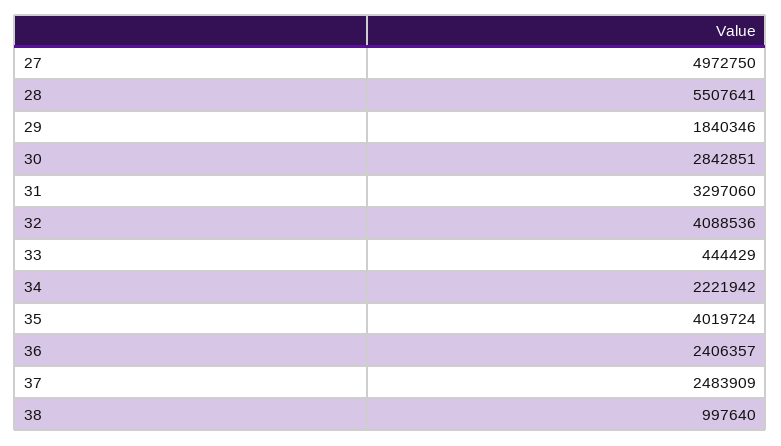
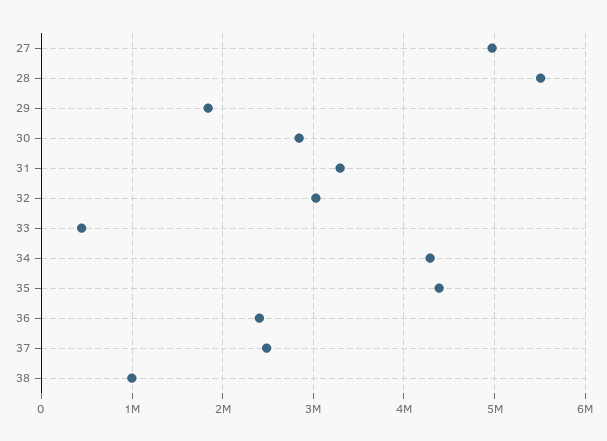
32: 4088536 -> 3000000
34: 2221942 -> 4300000
35: 4019724 -> 4400000

